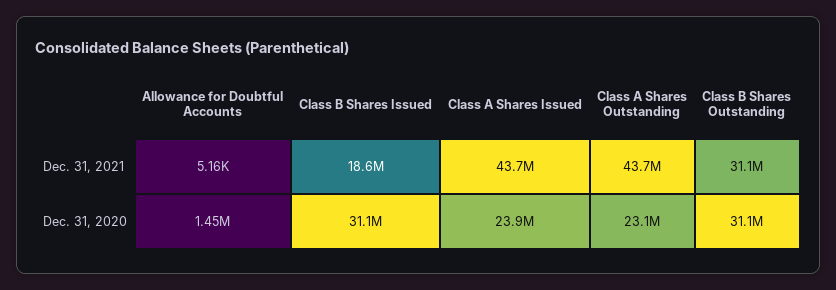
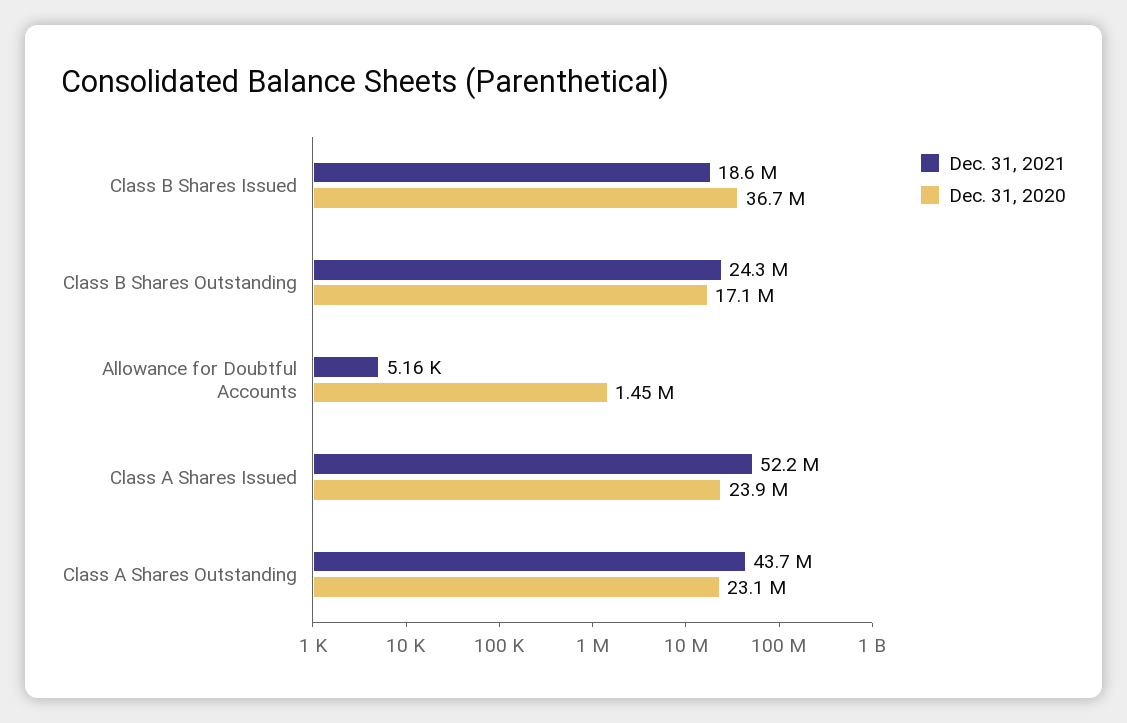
Dec. 31, 2021, Class A Shares Issued: 43700000 -> 52200000
Dec. 31, 2021, Class B Shares Outstanding: 31100000 -> 24300000
Dec. 31, 2020, Class B Shares Issued: 31100000 -> 36700000
Dec. 31, 2020, Class B Shares Outstanding: 31100000 -> 17100000

